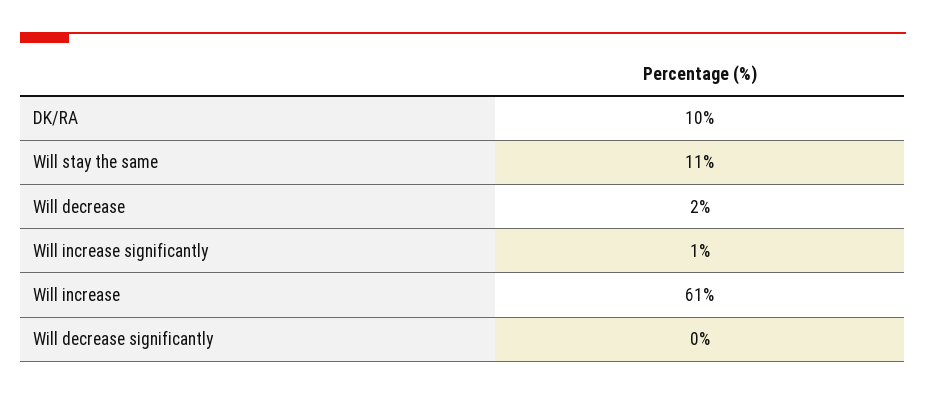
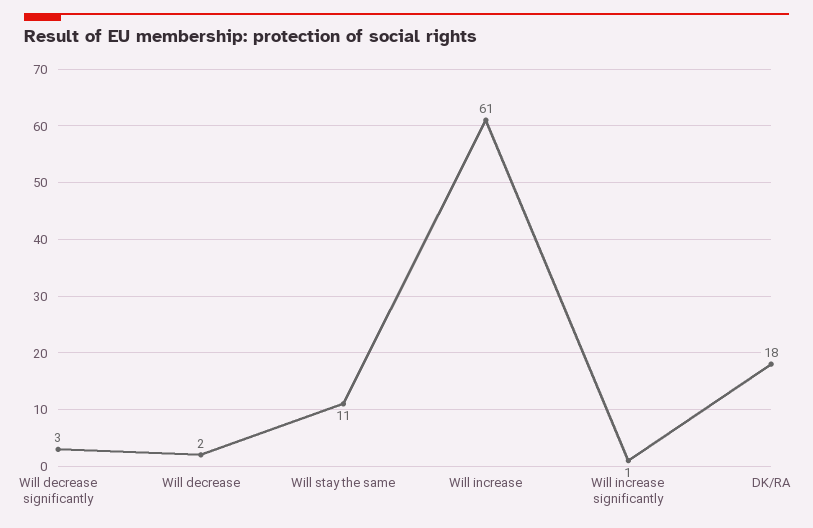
DK/RA: 10 -> 18
Will decrease significantly: 0 -> 3

